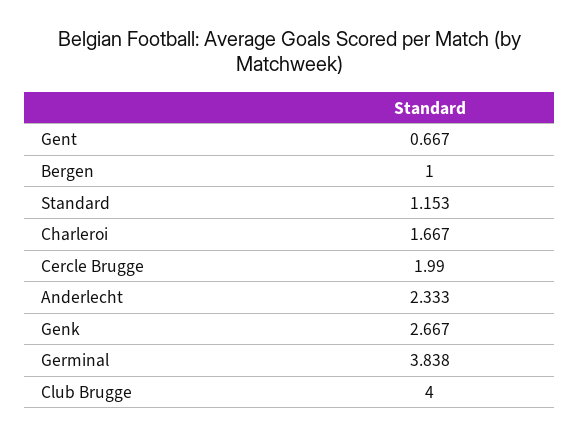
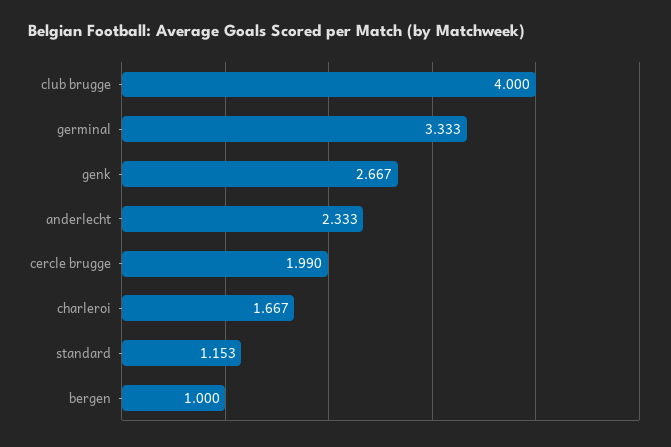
Gent: 0.667 -> none
Germinal: 3.838 -> 3.333

